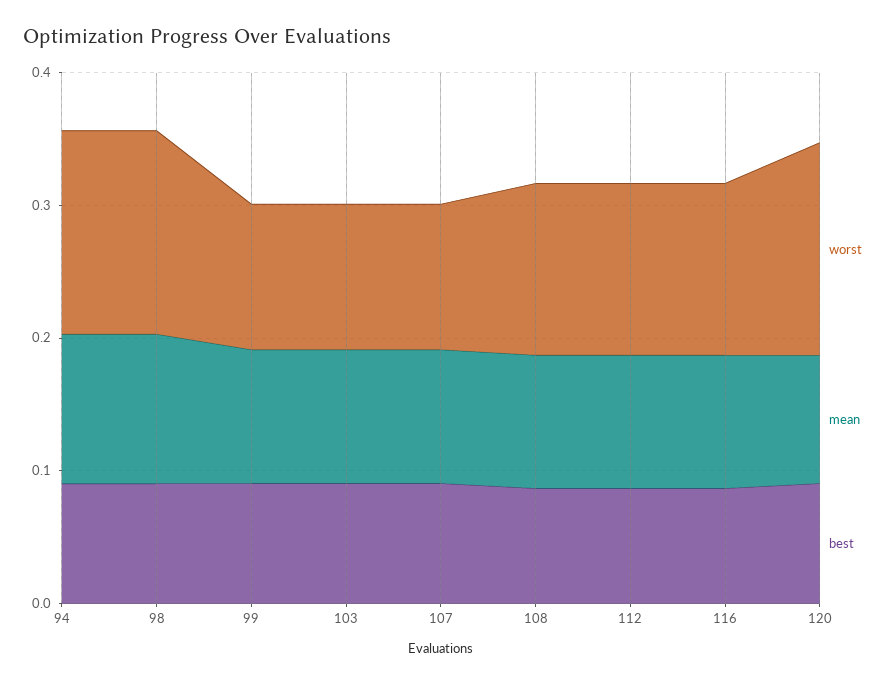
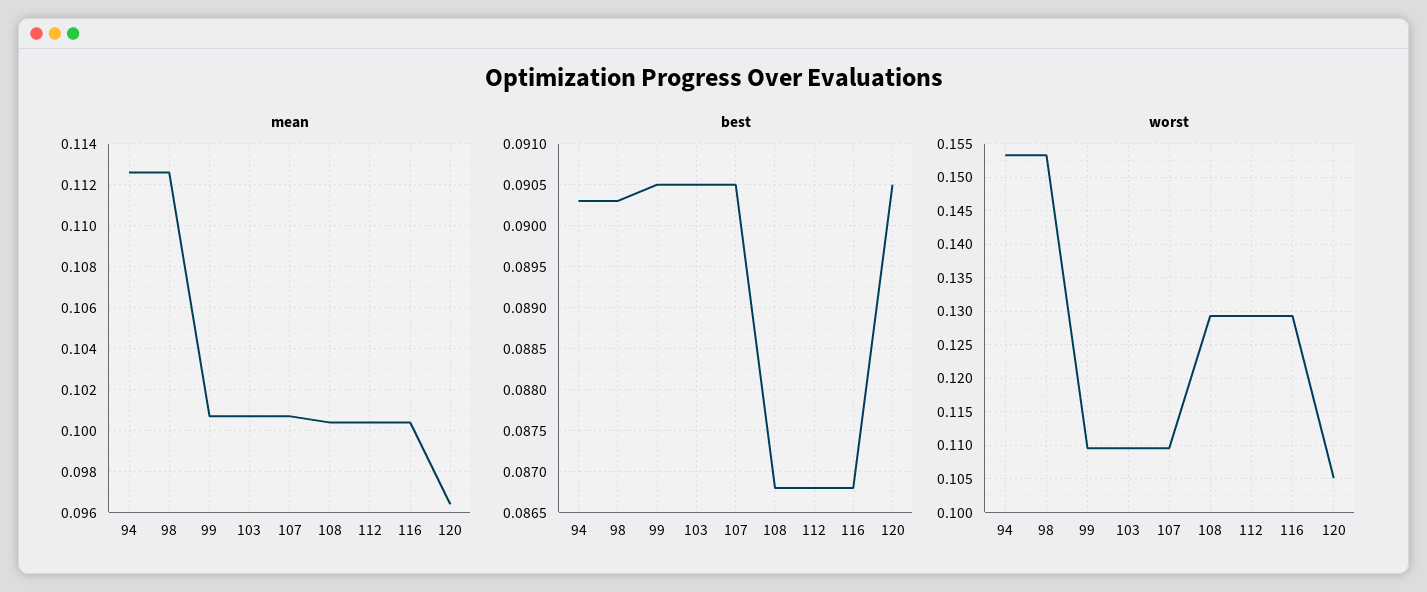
worst, 120: 0.16 -> 0.105

